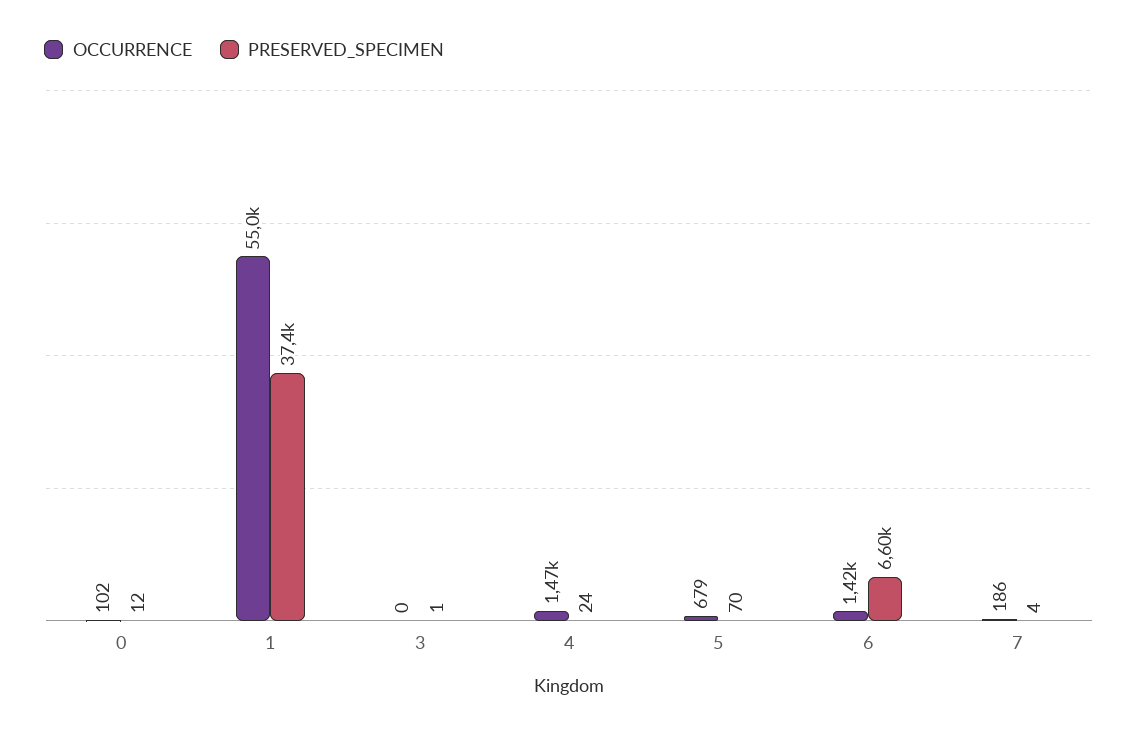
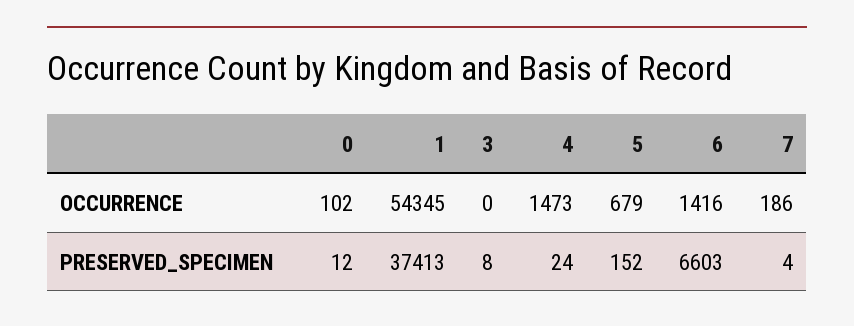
OCCURRENCE, 1: 55000 -> 54345
PRESERVED_SPECIMEN, 3: 1 -> 8
PRESERVED_SPECIMEN, 5: 70 -> 152

